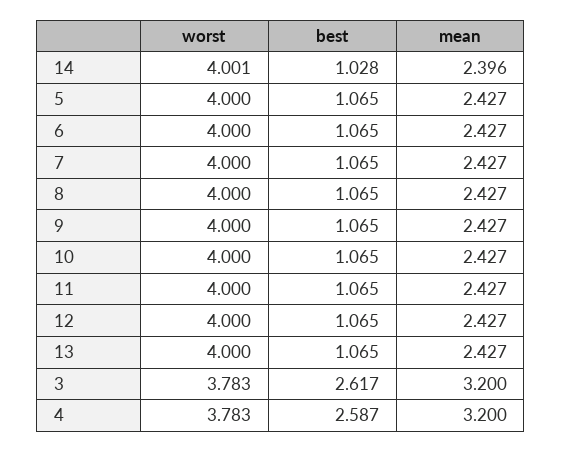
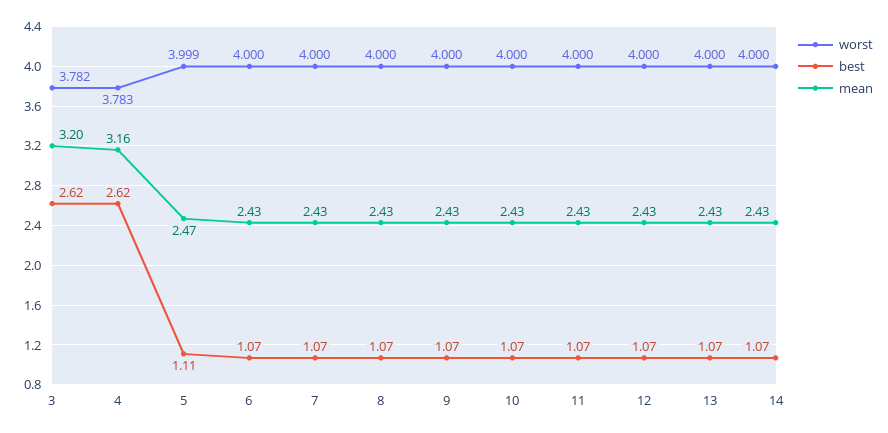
worst, 14: 4.001 -> 4
best, 14: 1.028 -> 1.07
mean, 14: 2.396 -> 2.43
worst, 5: 4 -> 3.999
best, 5: 1.065 -> 1.11
mean, 5: 2.427 -> 2.47
worst, 3: 3.783 -> 3.782
best, 4: 2.587 -> 2.62
mean, 4: 3.2 -> 3.16

